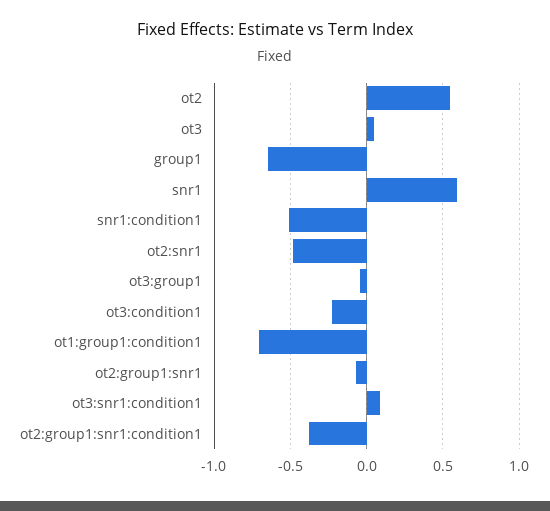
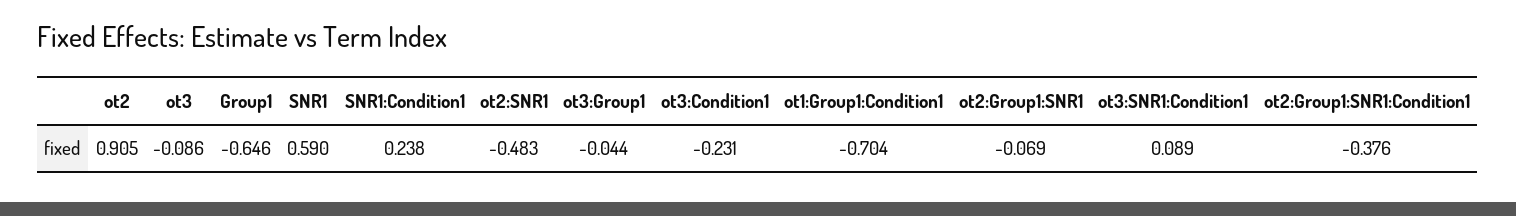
ot2: 0.55 -> 0.905
ot3: 0.05 -> -0.086
snr1:condition1: -0.5 -> 0.238

